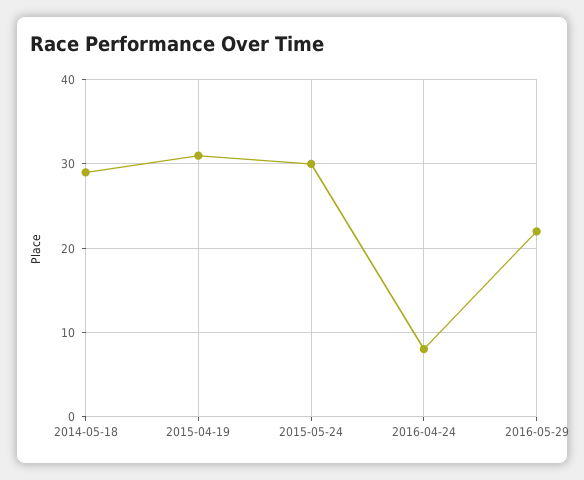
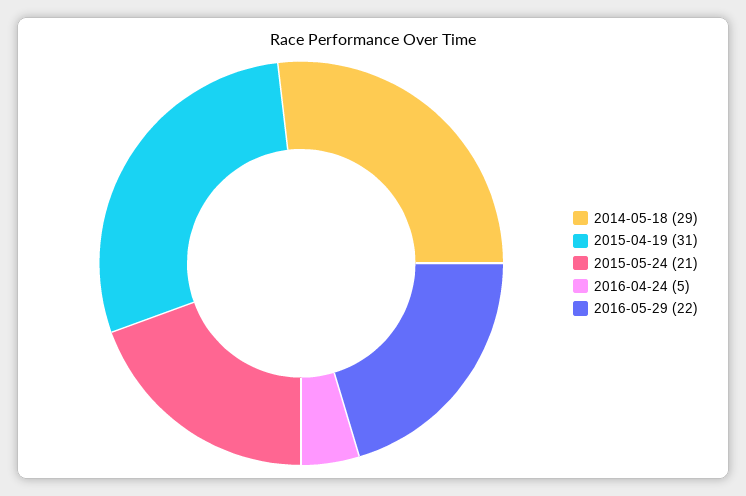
2015-05-24: 30 -> 21
2016-04-24: 8 -> 5

